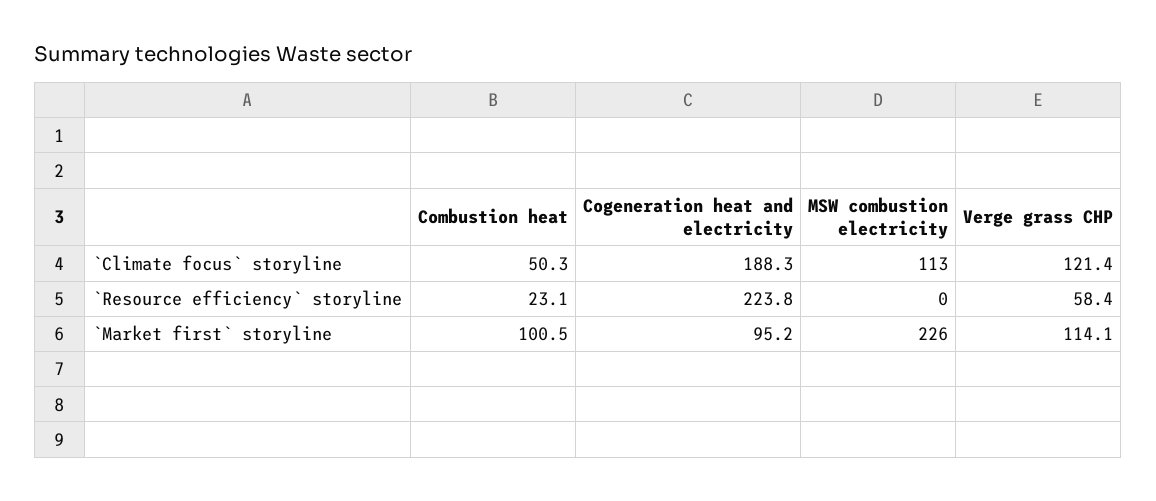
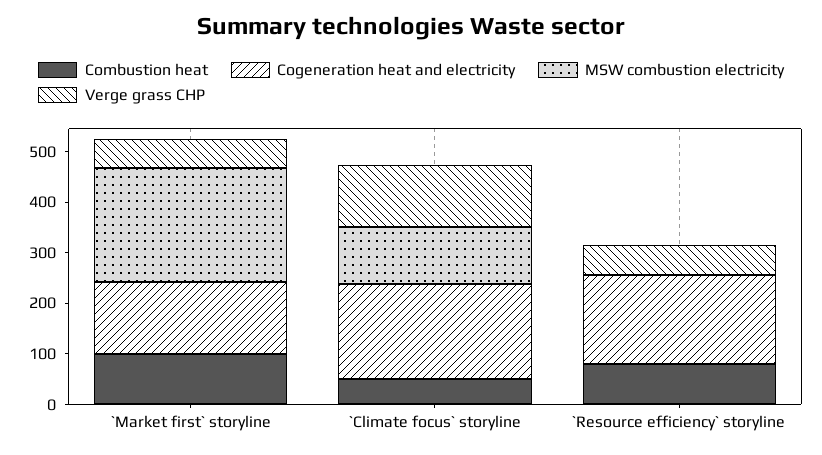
Combustion heat, `Resource efficiency` storyline: 23.1 -> 80
Cogeneration heat and electricity, `Resource efficiency` storyline: 223.8 -> 180
Cogeneration heat and electricity, `Market first` storyline: 95.2 -> 140
Verge grass CHP, `Market first` storyline: 114.1 -> 60

